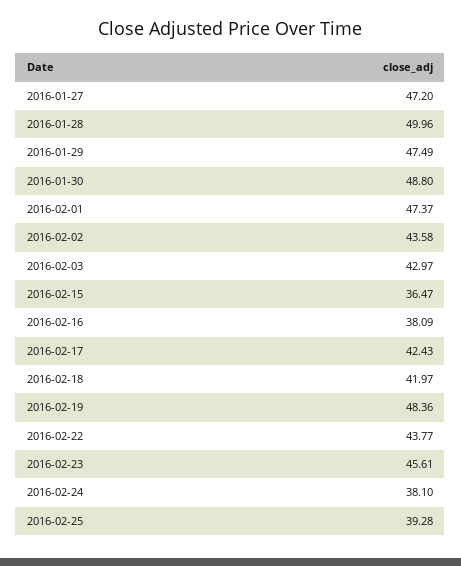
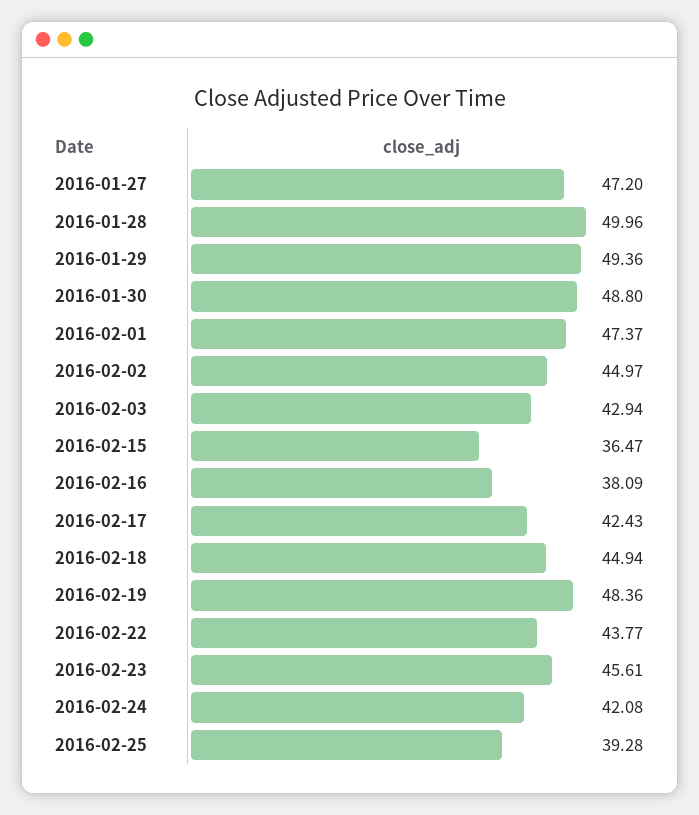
2016-01-29: 47.49 -> 49.36
2016-02-02: 43.58 -> 44.97
2016-02-03: 42.97 -> 42.94
2016-02-18: 41.97 -> 44.94
2016-02-24: 38.1 -> 42.08

